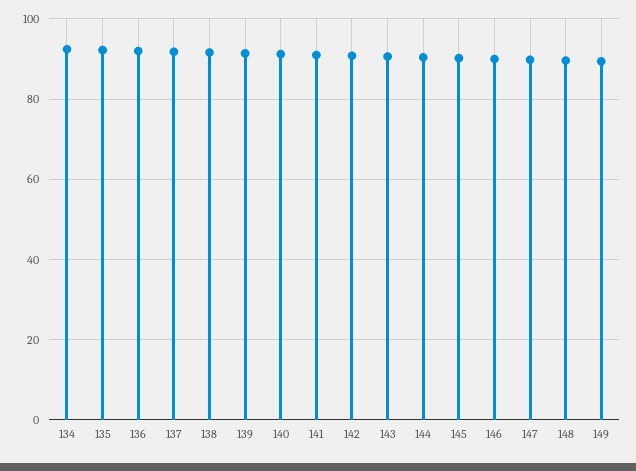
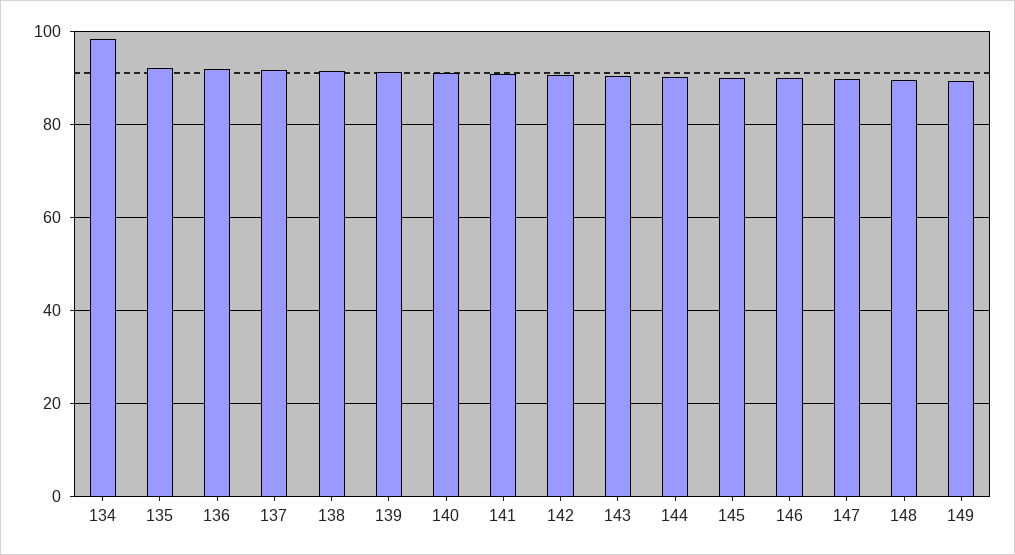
134: 92 -> 98

